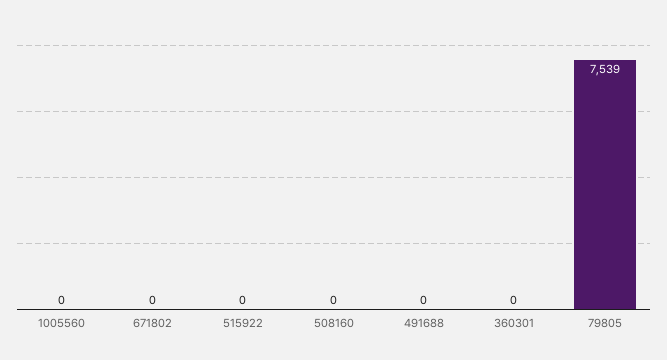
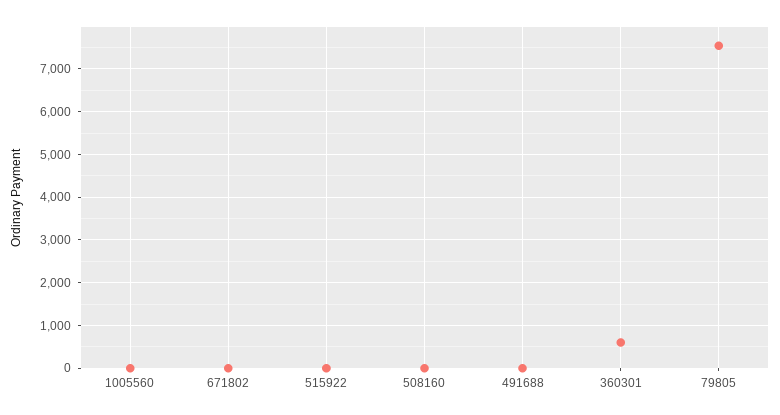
360301: 0 -> 600

